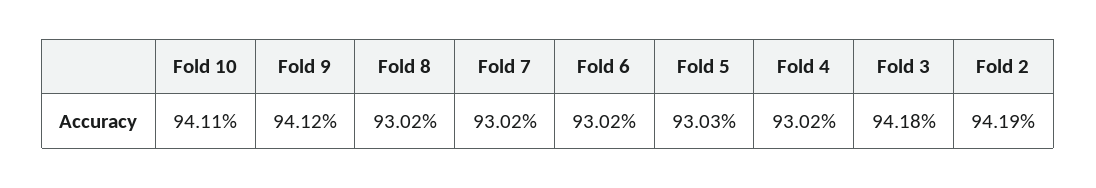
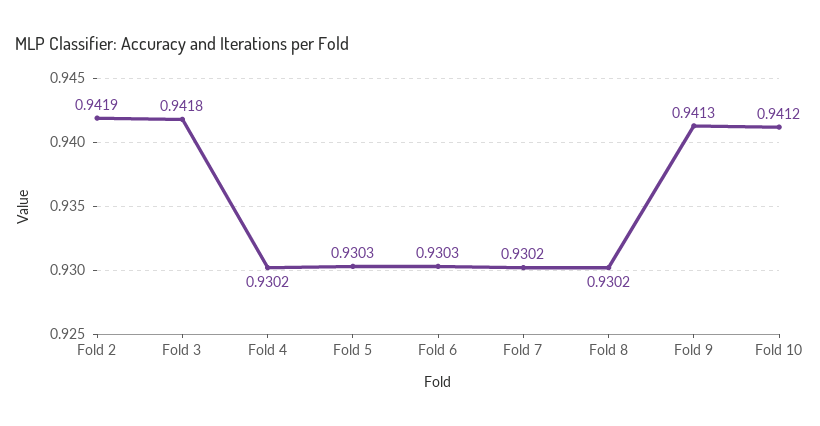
Fold 10: 0.9411 -> 0.9412
Fold 9: 0.9412 -> 0.9413
Fold 6: 0.9302 -> 0.9303

